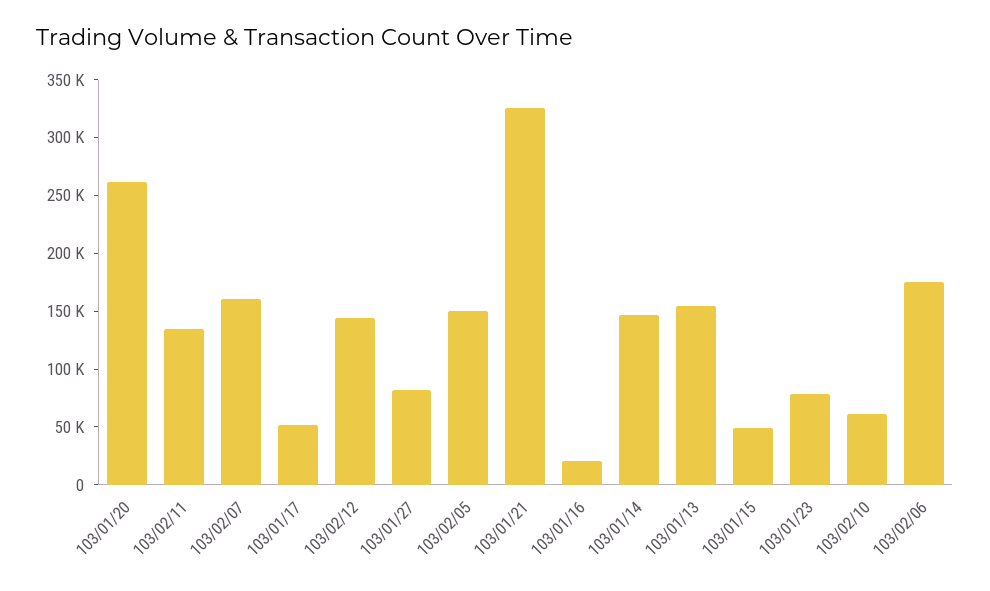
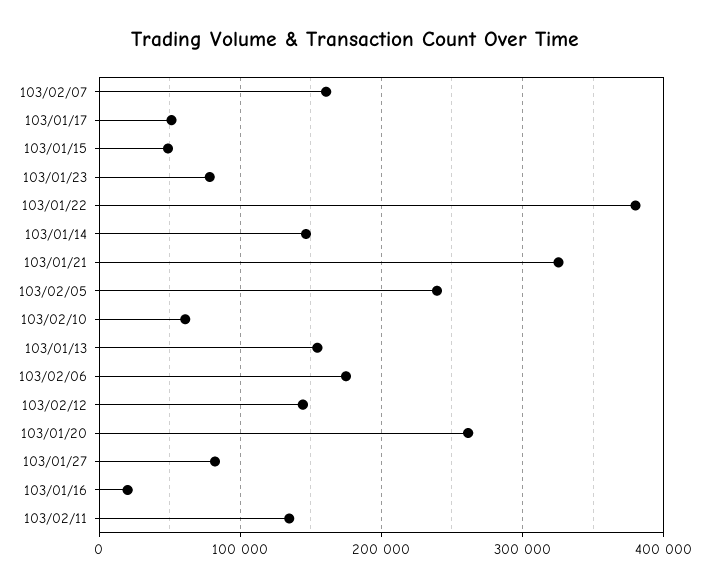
103/02/05: 150000 -> 240000
103/01/22: none -> 380000

